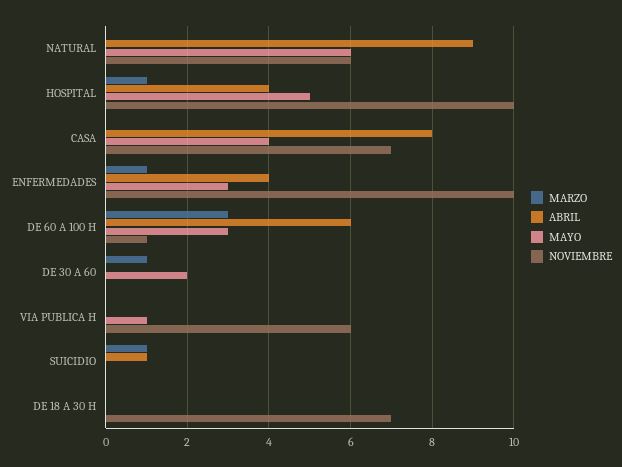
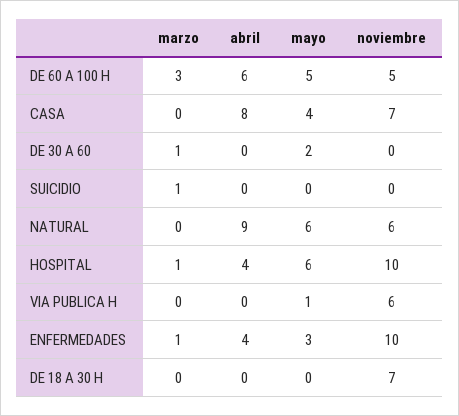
MAYO, HOSPITAL: 5 -> 6
MAYO, DE 60 A 100 H: 3 -> 5
NOVIEMBRE, DE 60 A 100 H: 1 -> 5
ABRIL, SUICIDIO: 1 -> 0

